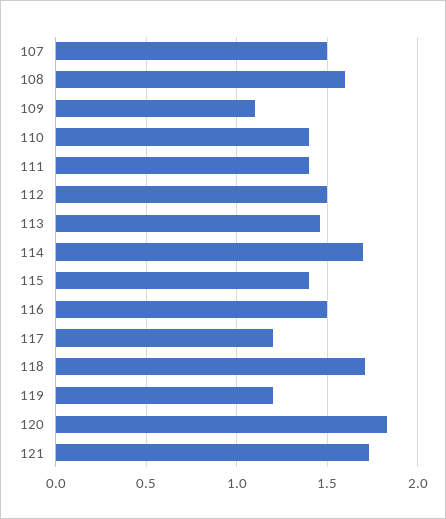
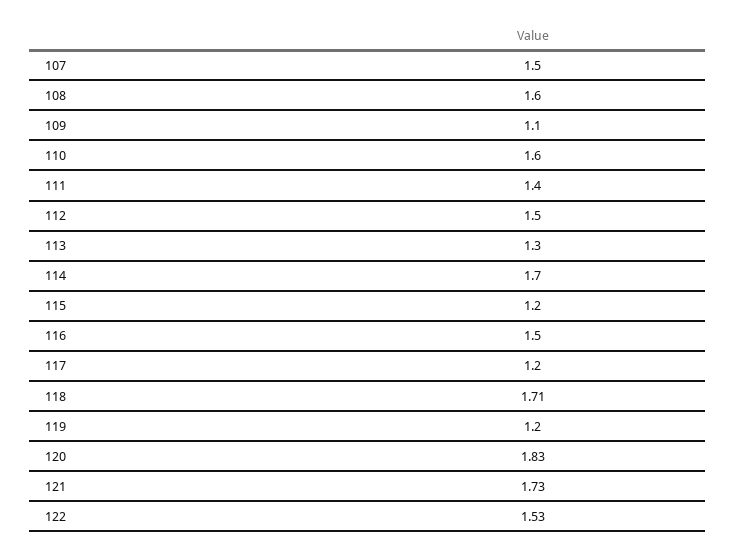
110: 1.4 -> 1.6
113: 1.45 -> 1.3
115: 1.4 -> 1.2
122: none -> 1.53

